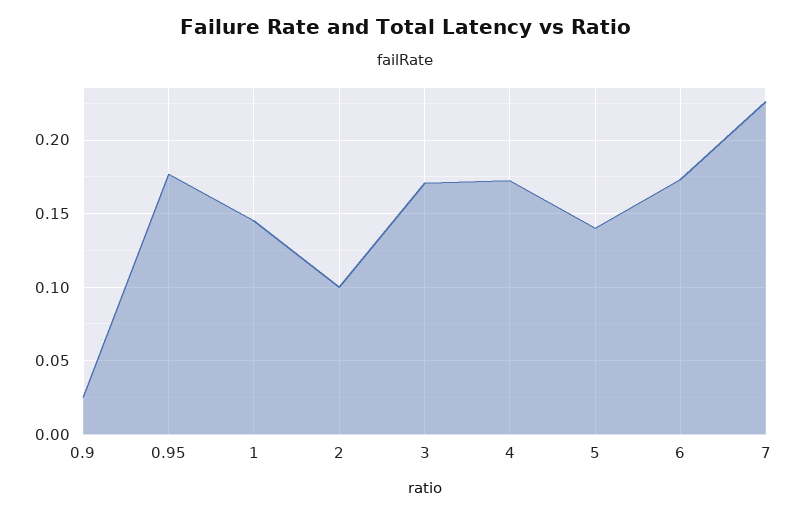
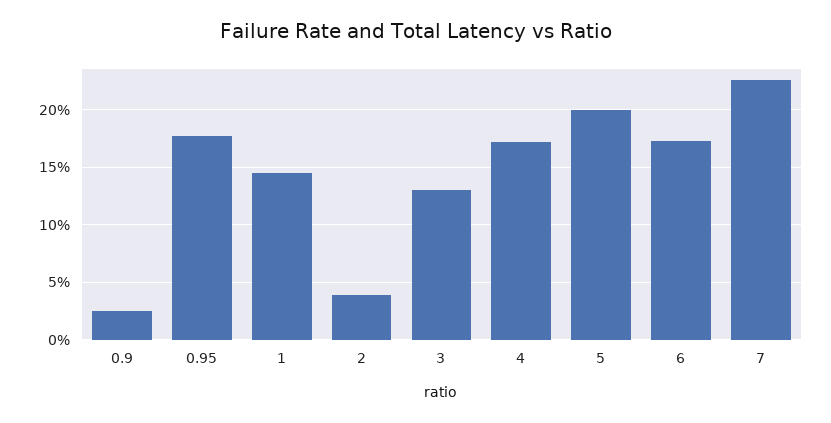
2: 0.1 -> 0.04
3: 0.17 -> 0.13
5: 0.14 -> 0.2

